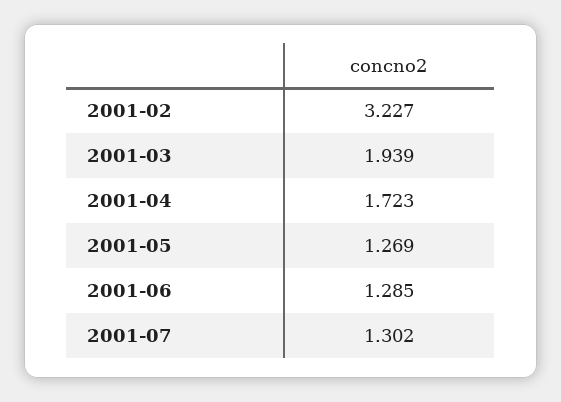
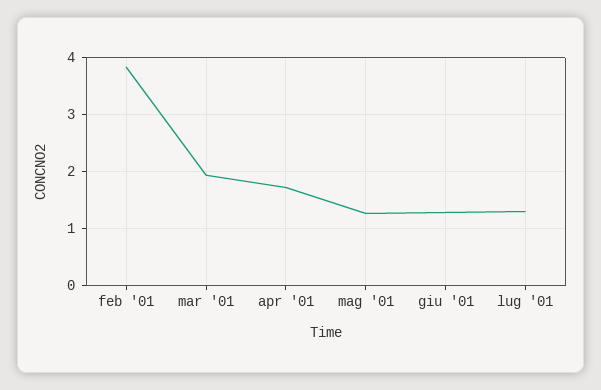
2001-02: 3.227 -> 3.8

